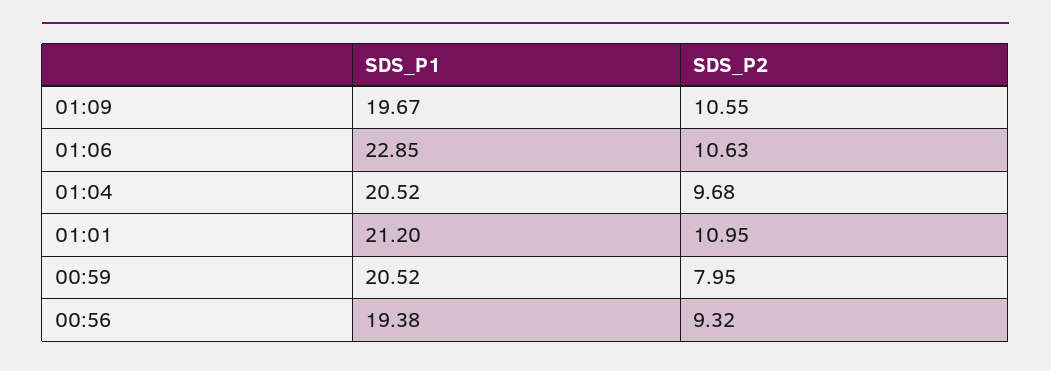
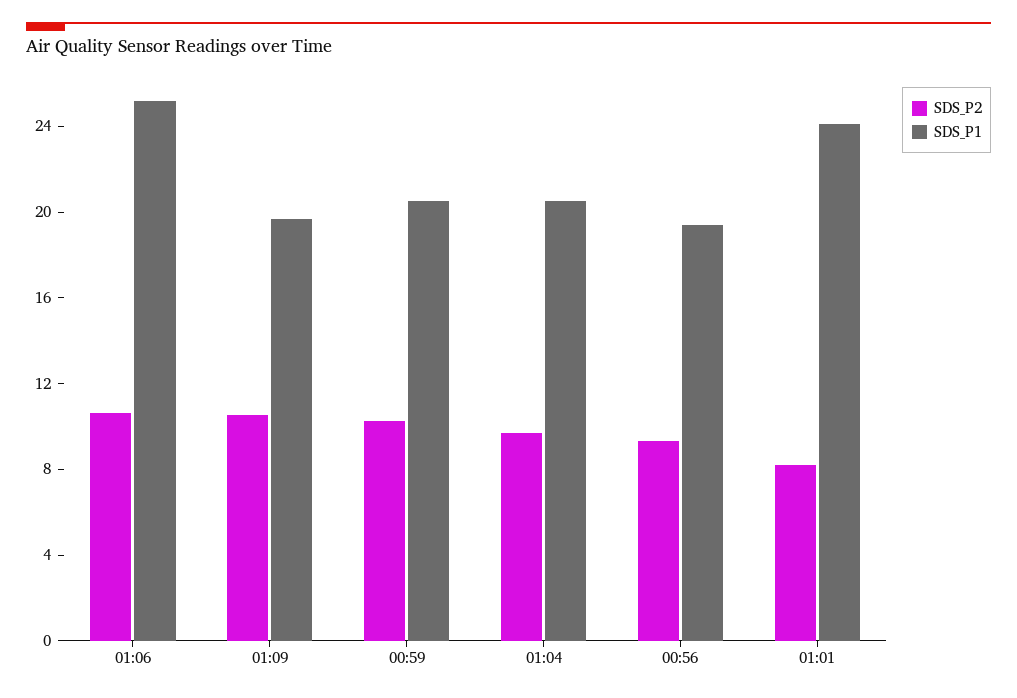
SDS_P1, 01:06: 22.85 -> 25
SDS_P1, 01:01: 21.2 -> 24
SDS_P2, 01:01: 10.95 -> 8
SDS_P2, 00:59: 7.95 -> 10

